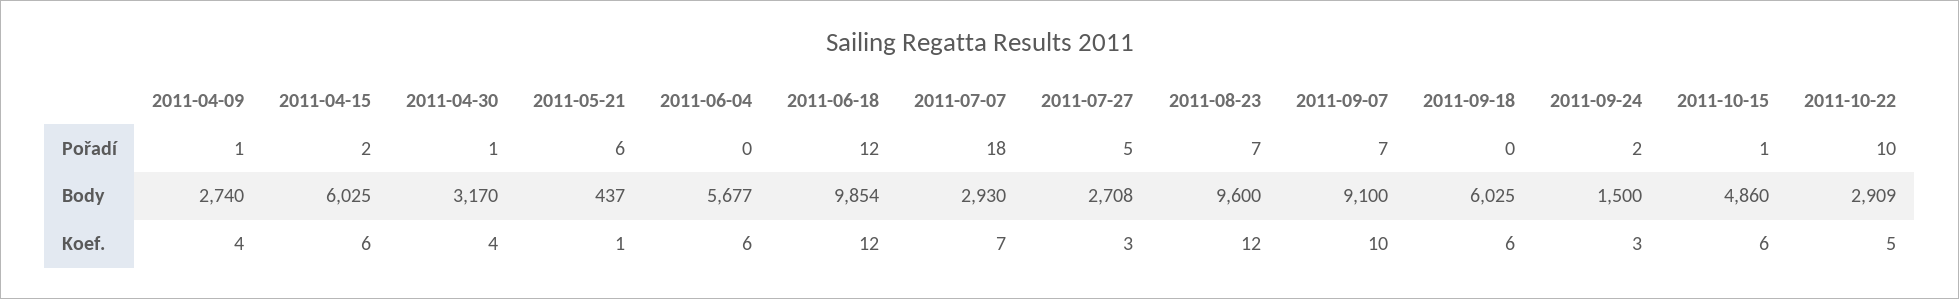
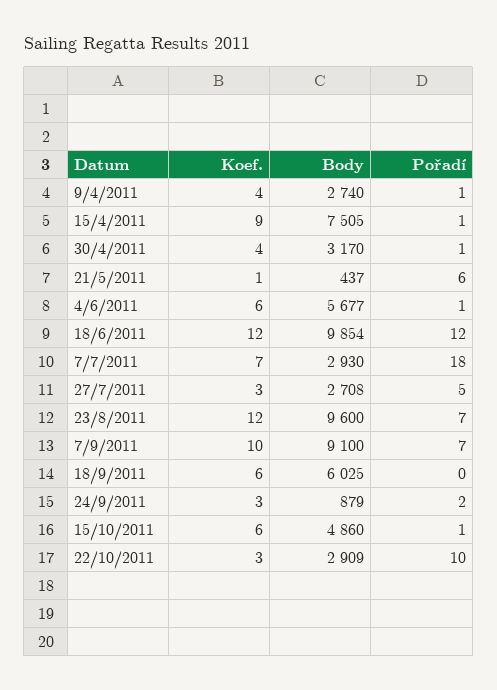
2011-04-15, Pořadí: 2 -> 1
2011-06-04, Pořadí: 0 -> 1
2011-04-15, Body: 6025 -> 7505
2011-09-24, Body: 1500 -> 879
2011-04-15, Koef.: 6 -> 9
2011-10-22, Koef.: 5 -> 3

